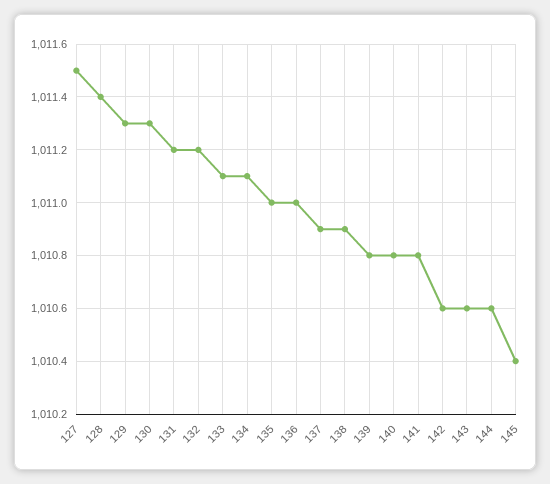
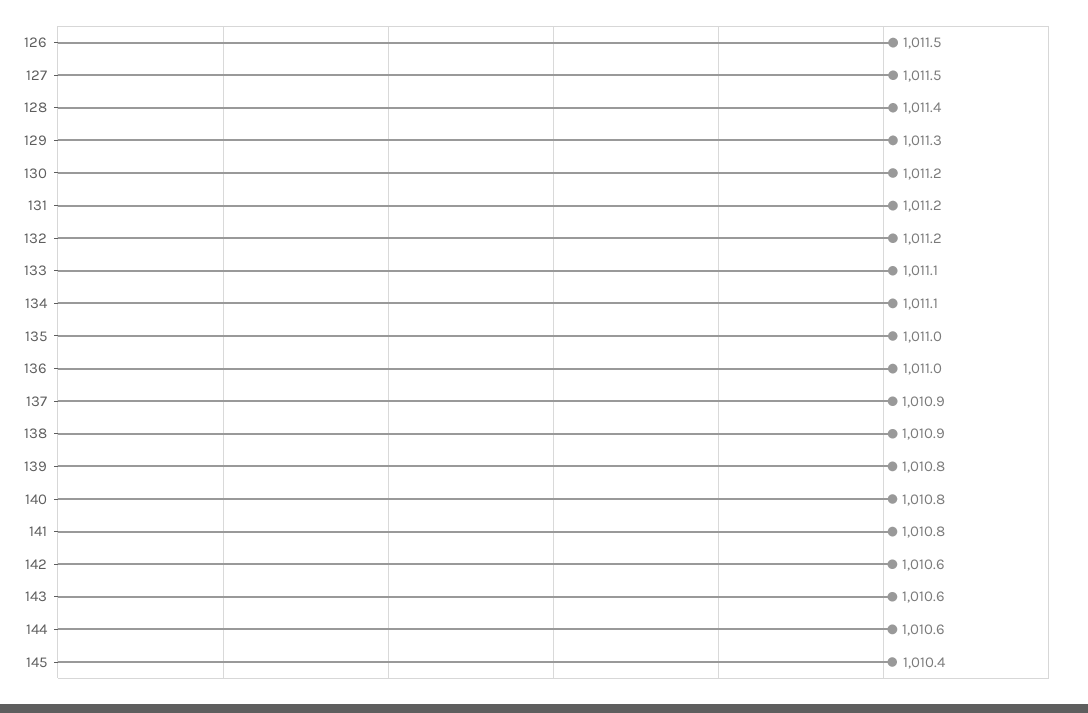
130: 1011.3 -> 1011.2
126: none -> 1011.5

